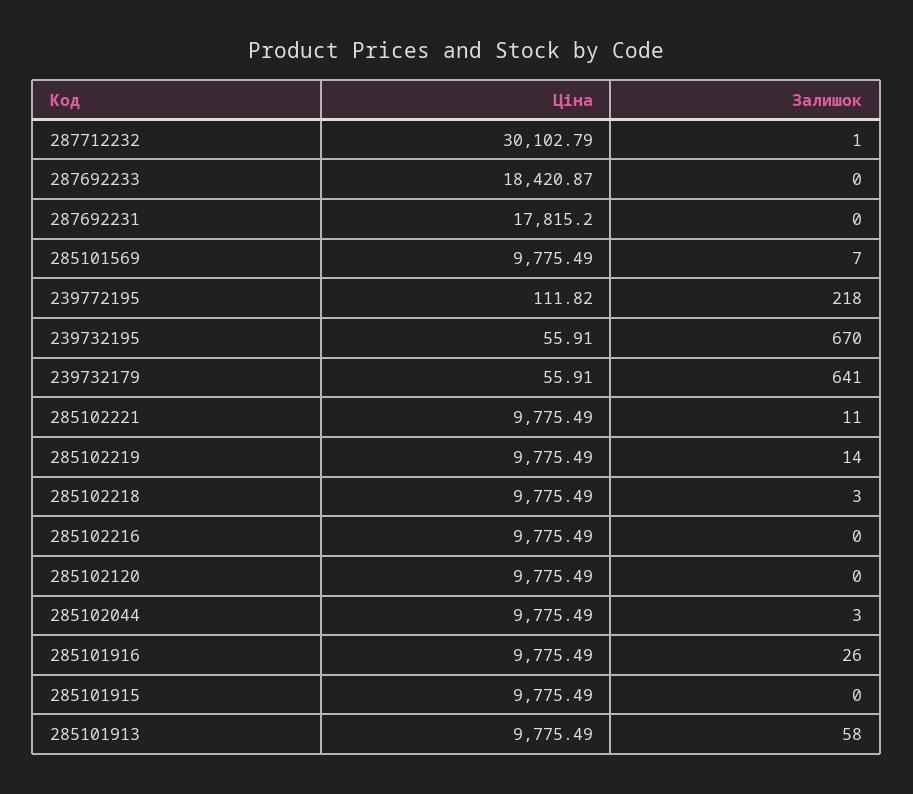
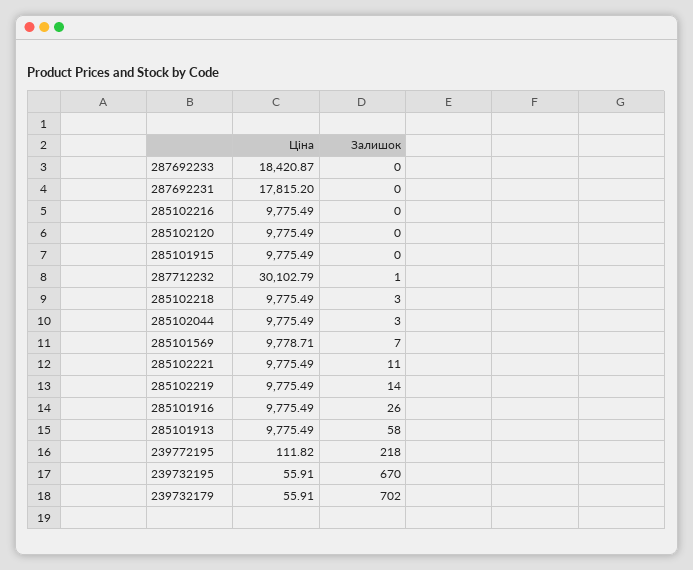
Ціна, 285101569: 9775.49 -> 9778.71
Залишок, 239732179: 641 -> 702

